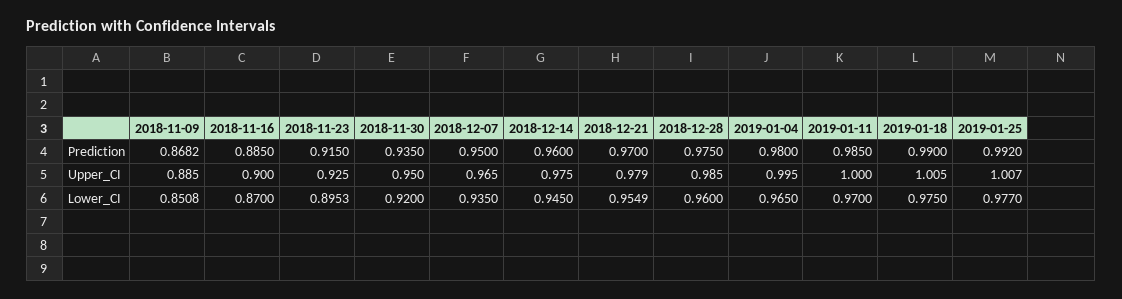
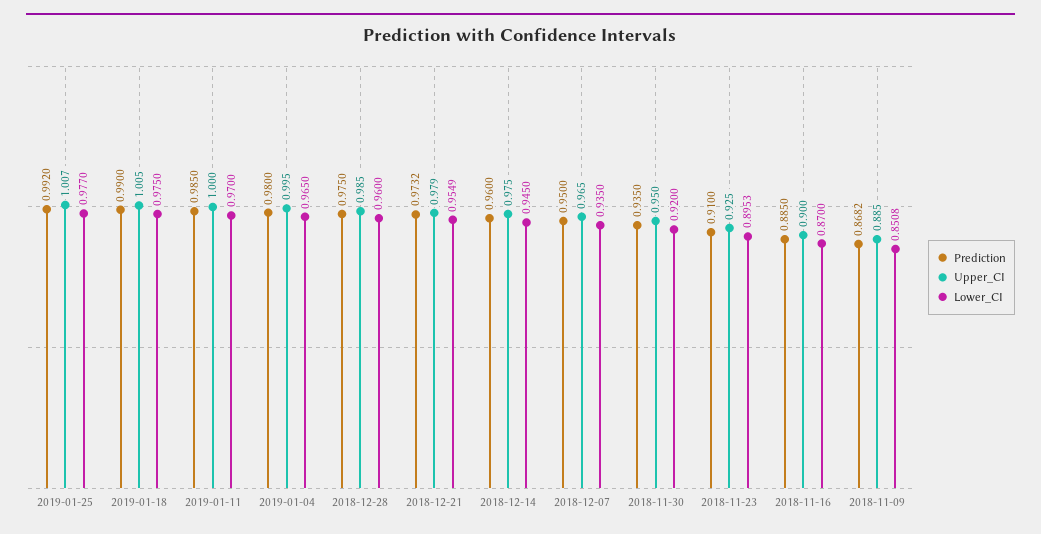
Prediction, 2018-11-23: 0.915 -> 0.91
Prediction, 2018-12-21: 0.97 -> 0.9732

